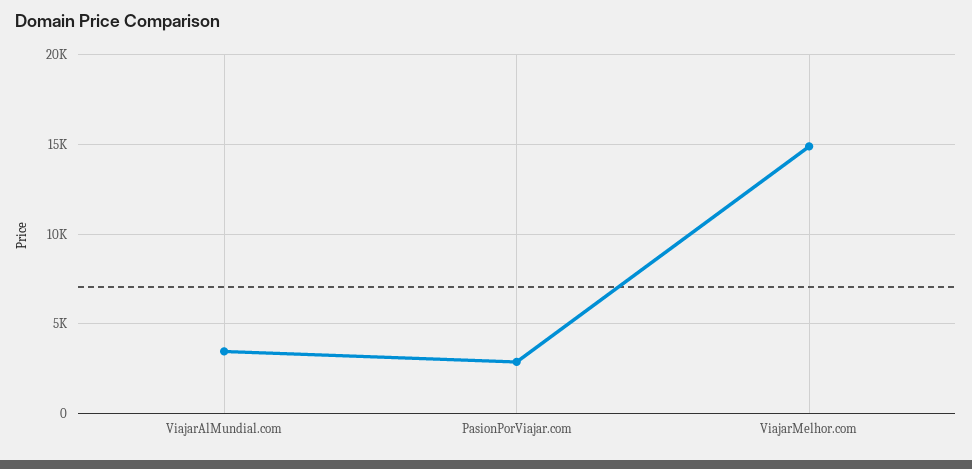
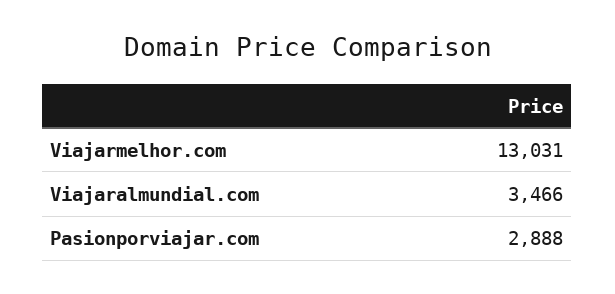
ViajarMelhor.com: 15000 -> 13031

